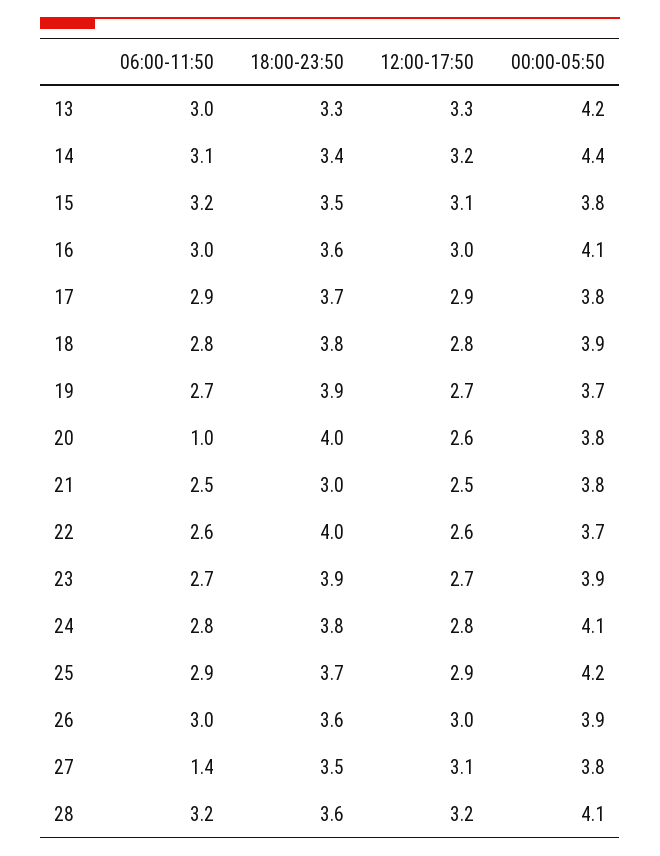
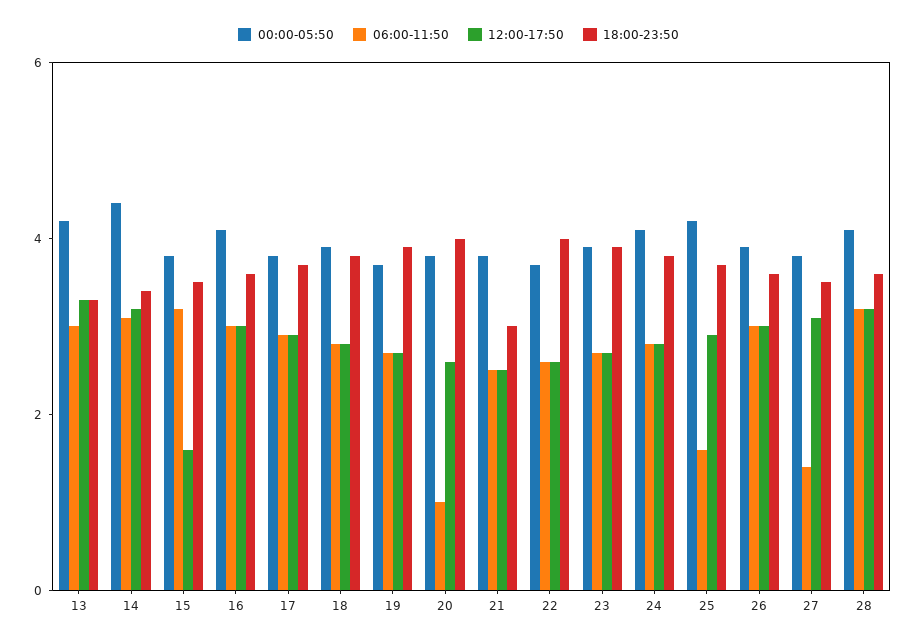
12:00-17:50, 15: 3.1 -> 1.5
06:00-11:50, 25: 2.9 -> 1.5

